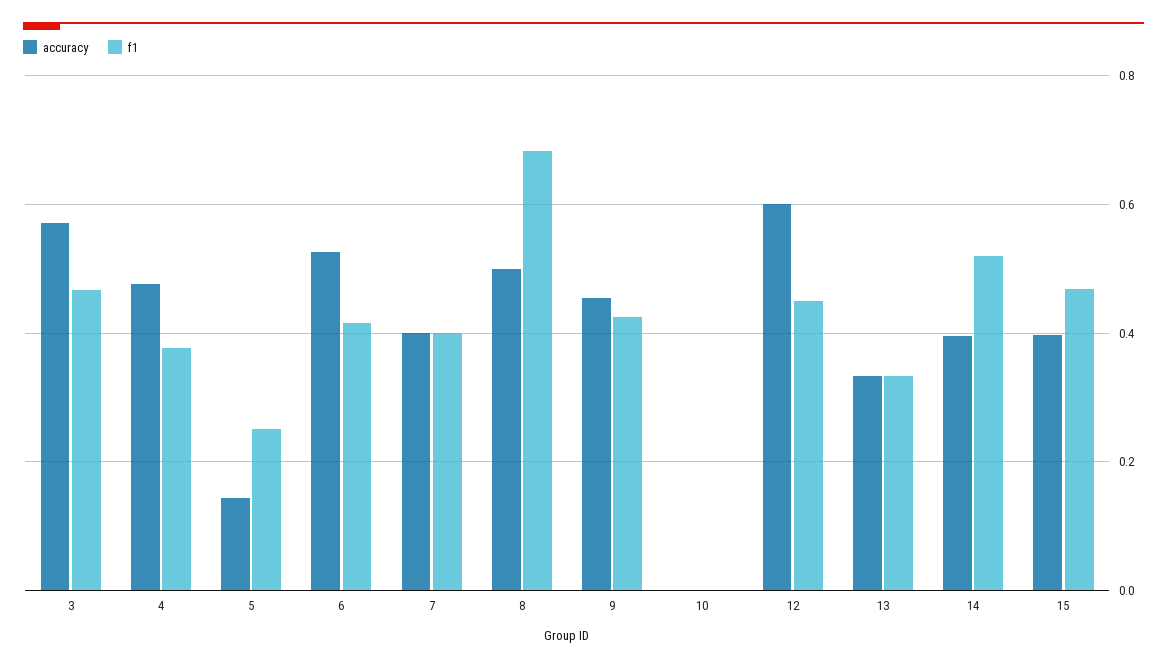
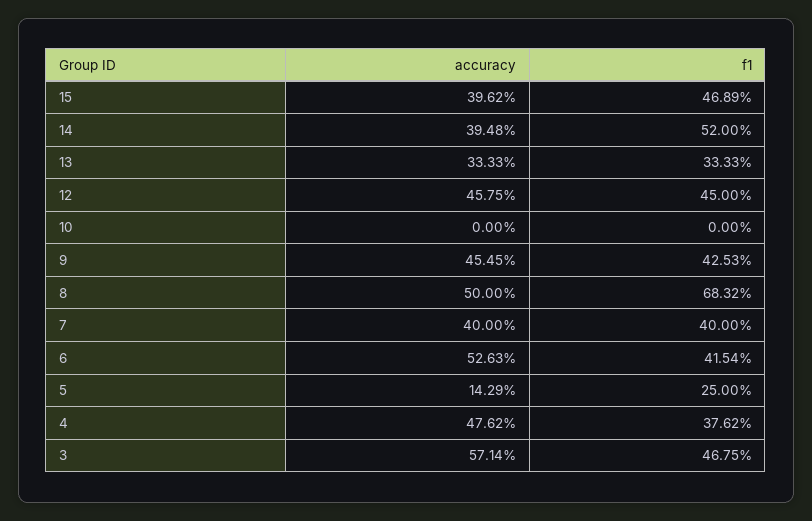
accuracy, 12: 0.6 -> 0.4575

